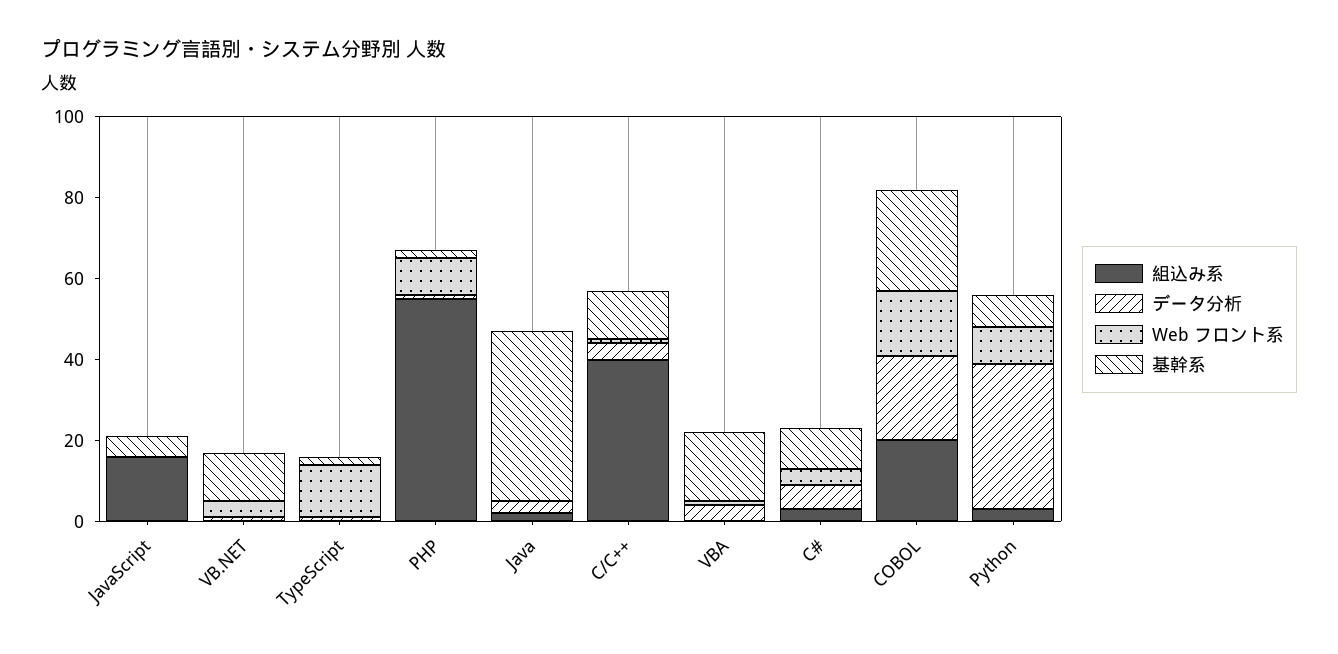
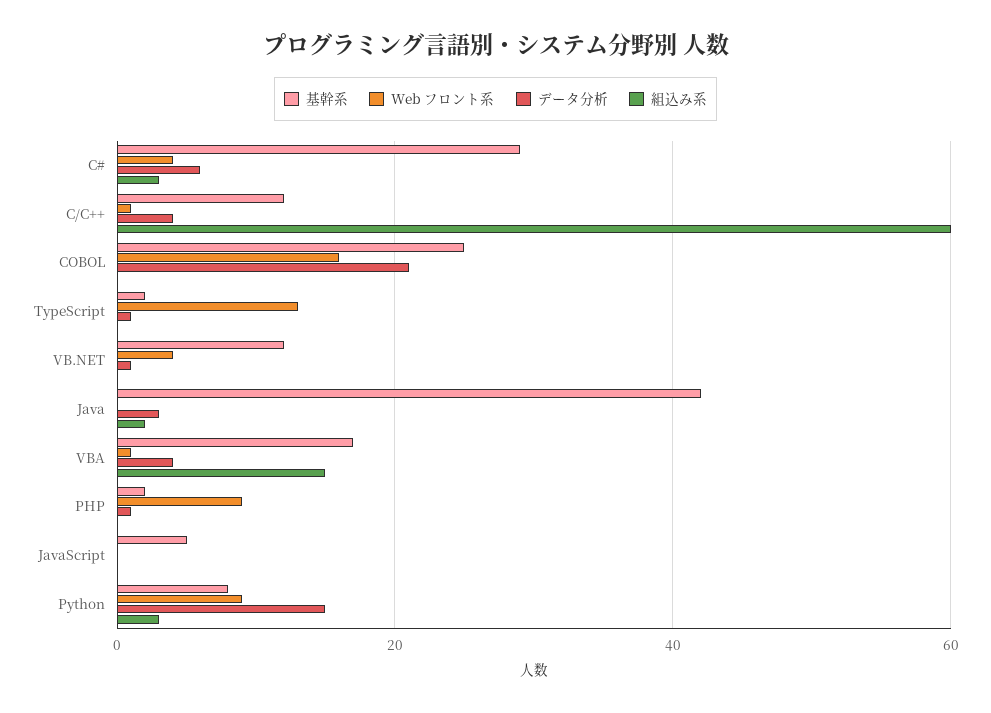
組込み系, JavaScript: 15 -> 0
組込み系, PHP: 55 -> 0
組込み系, C/C++: 40 -> 60
組込み系, VBA: 0 -> 15
基幹系, C#: 10 -> 30
組込み系, COBOL: 20 -> 0
データ分析, Python: 35 -> 15

